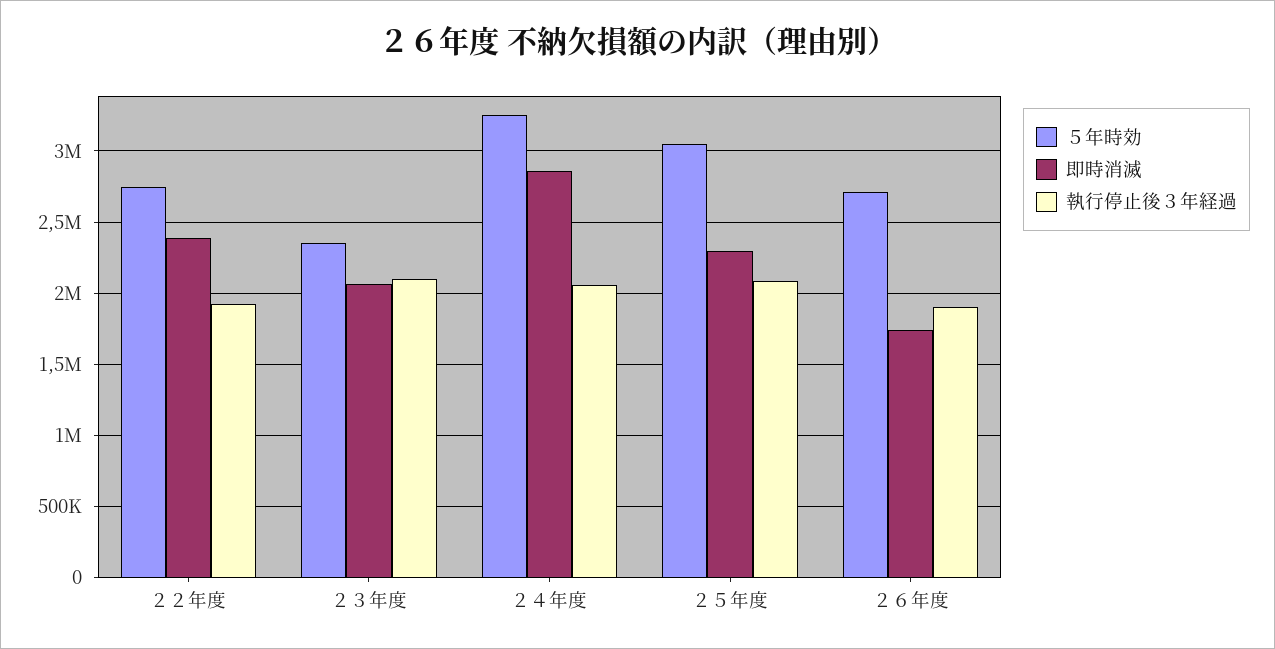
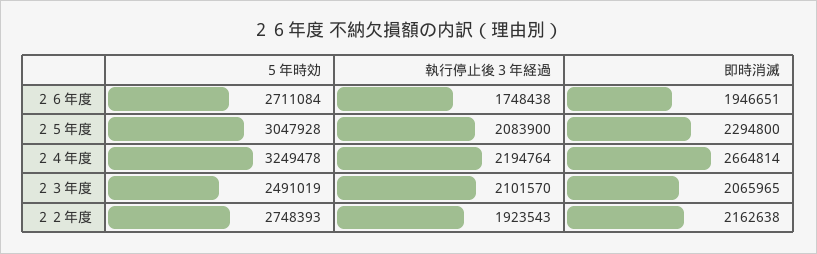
即時消滅, ２２年度: 2400000 -> 2162638
５年時効, ２３年度: 2350000 -> 2491019
即時消滅, ２４年度: 2850000 -> 2664814
執行停止後３年経過, ２４年度: 2050000 -> 2194764
即時消滅, ２６年度: 1750000 -> 1946651
執行停止後３年経過, ２６年度: 1900000 -> 1748438

